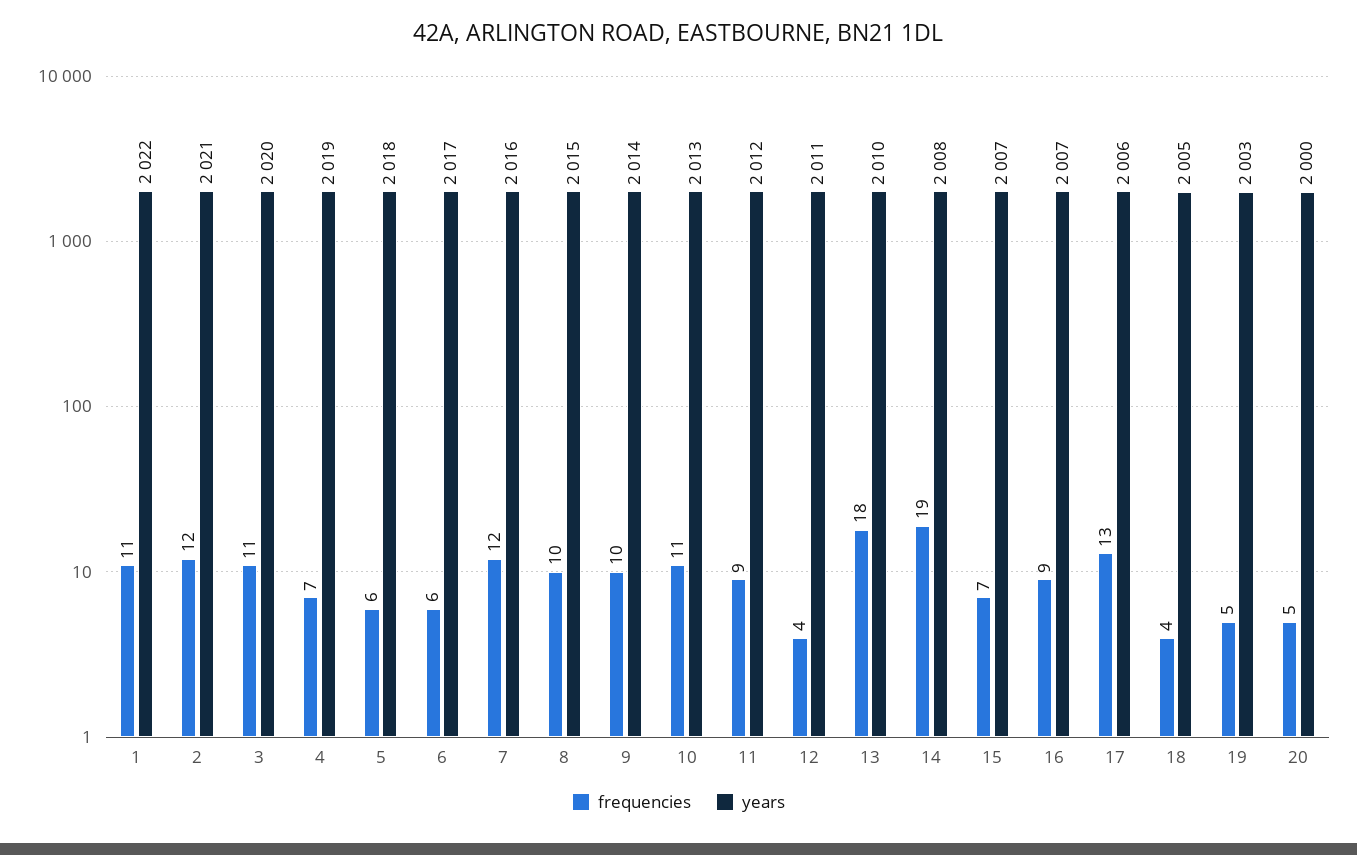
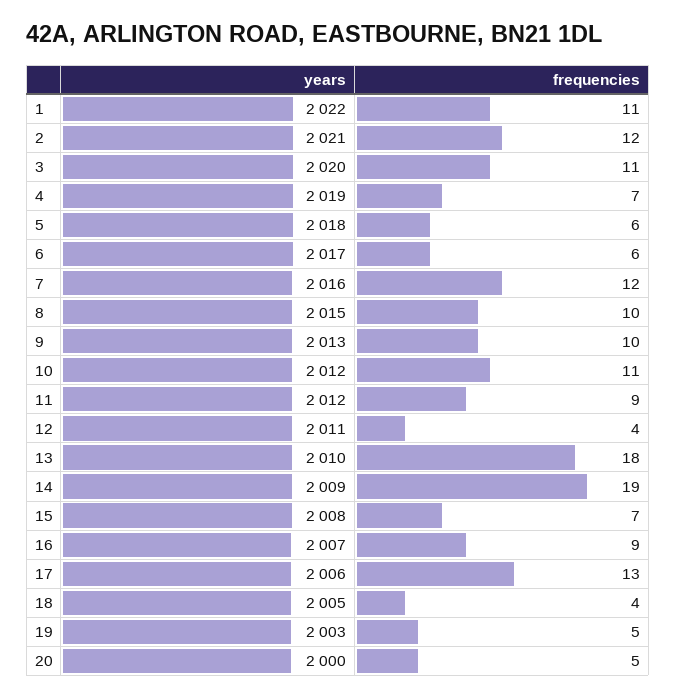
years, 9: 2014 -> 2013
years, 10: 2013 -> 2012
years, 14: 2008 -> 2009
years, 15: 2007 -> 2008

